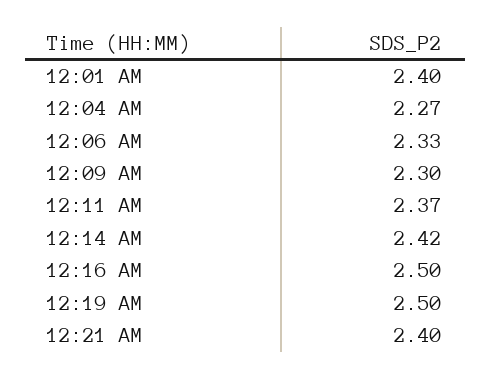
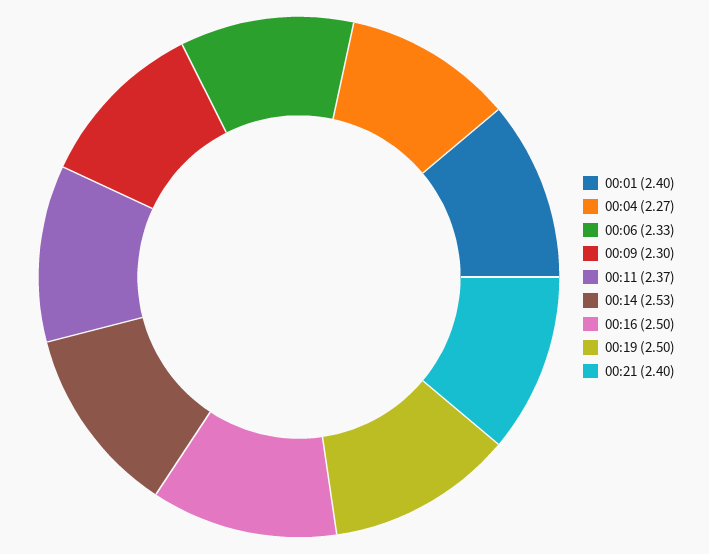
12:14 AM: 2.42 -> 2.53

